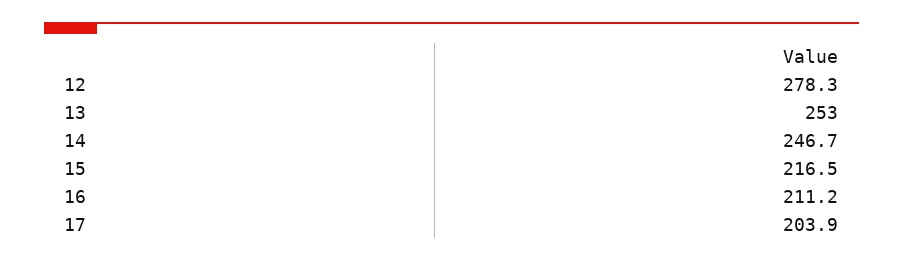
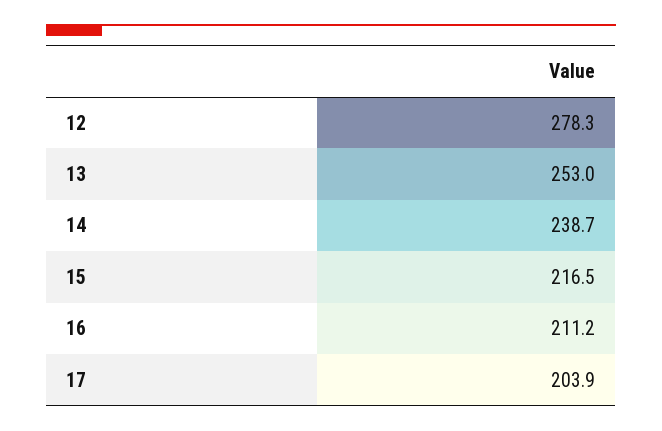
14: 246.7 -> 238.7

